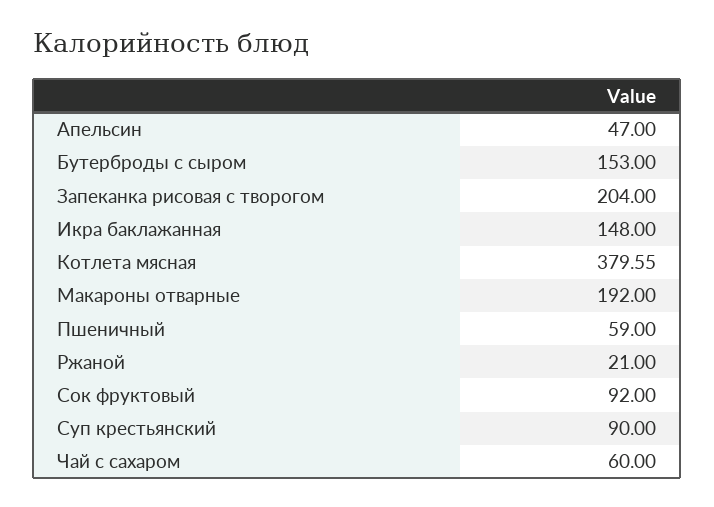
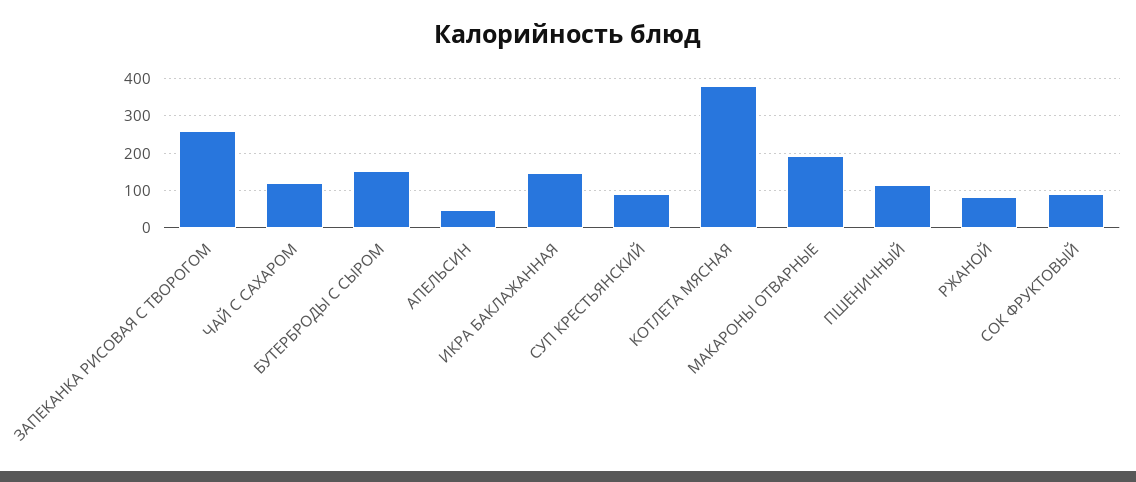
Запеканка рисовая с творогом: 204 -> 260
Пшеничный: 59 -> 120
Ржаной: 21 -> 80
Чай с сахаром: 60 -> 120

